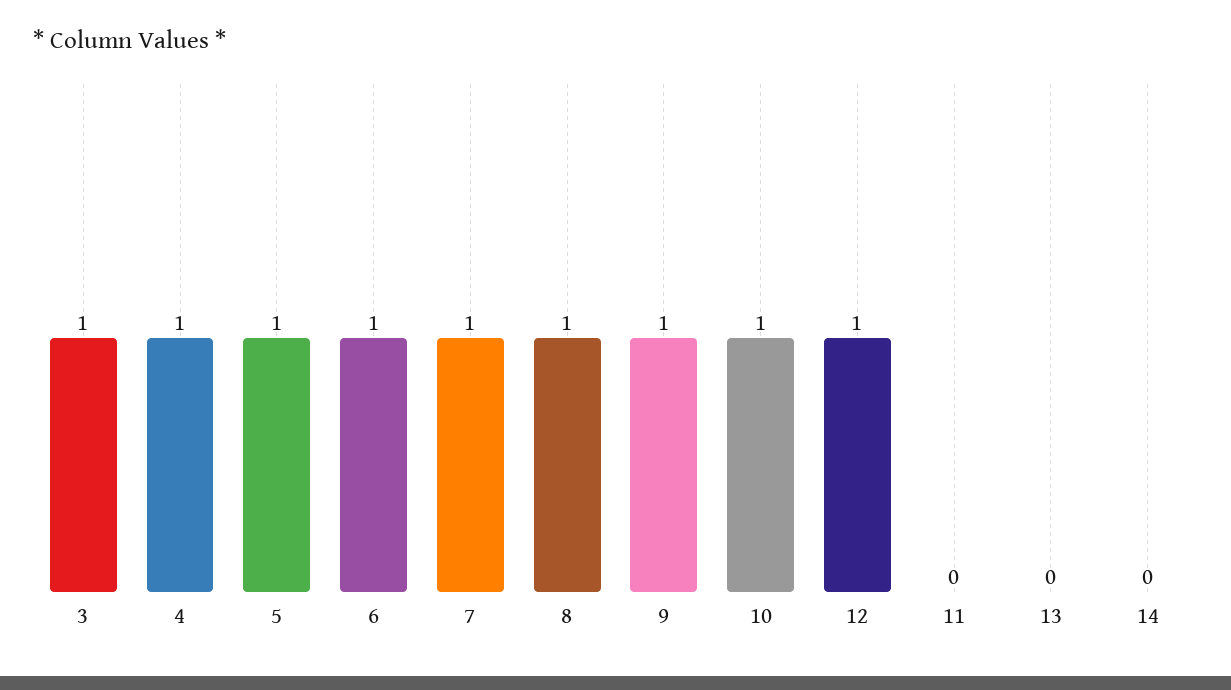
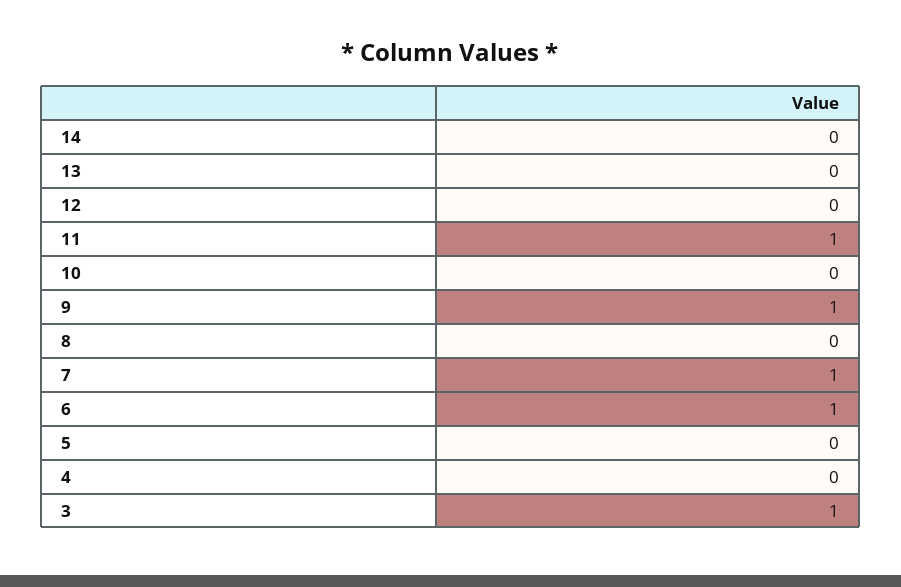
4: 1 -> 0
5: 1 -> 0
8: 1 -> 0
10: 1 -> 0
12: 1 -> 0
11: 0 -> 1

